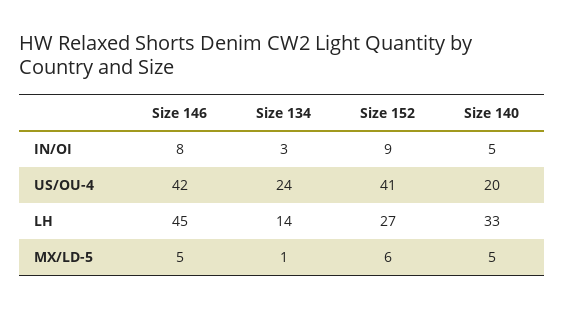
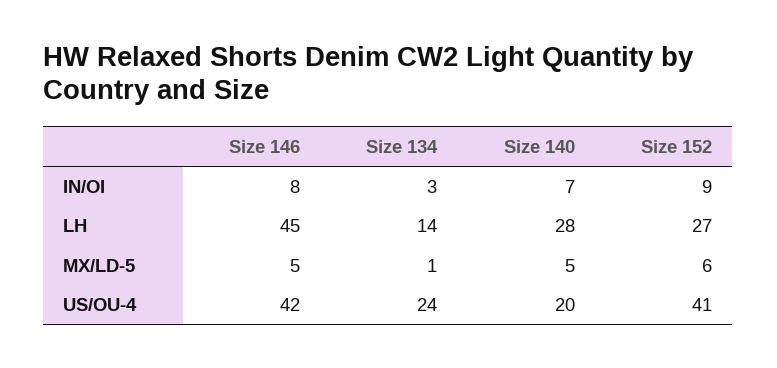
Size 140, IN/OI: 5 -> 7
Size 140, LH: 33 -> 28

